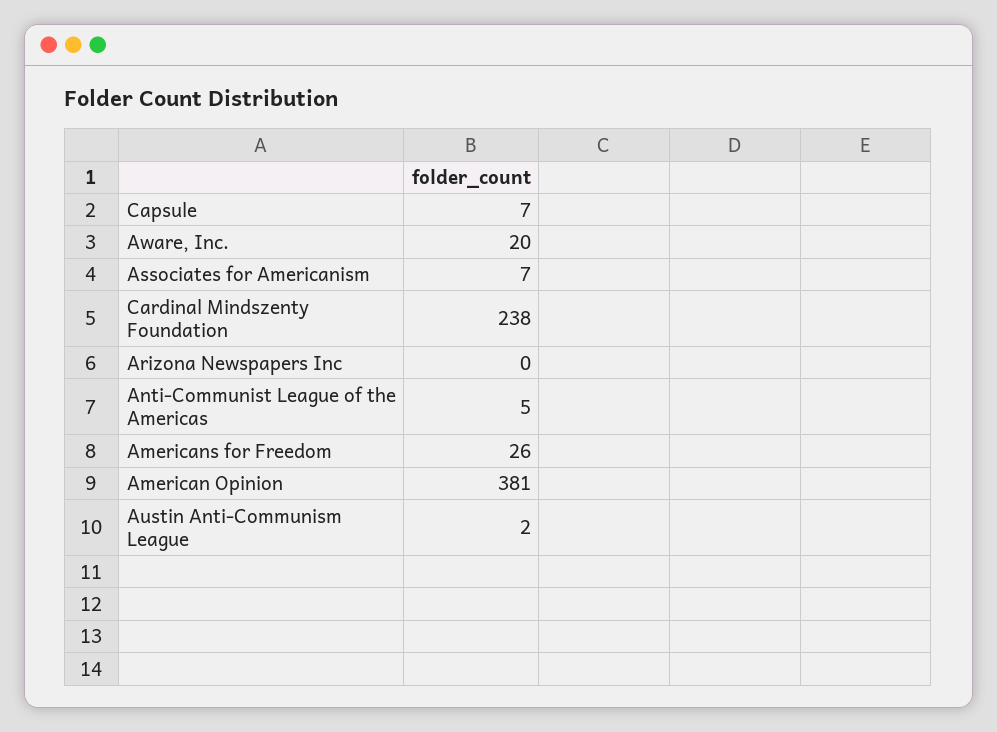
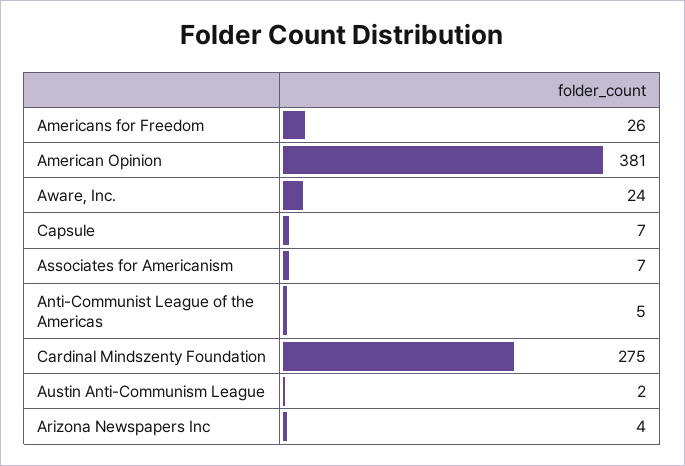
Aware, Inc.: 20 -> 24
Cardinal Mindszenty Foundation: 238 -> 275
Arizona Newspapers Inc: 0 -> 4

